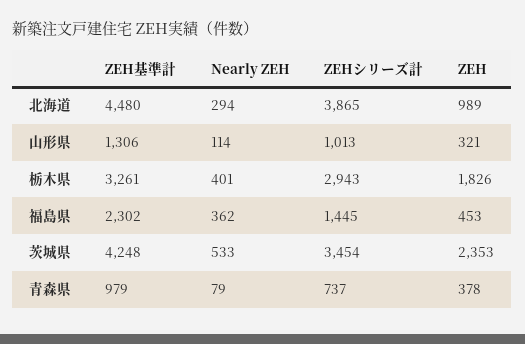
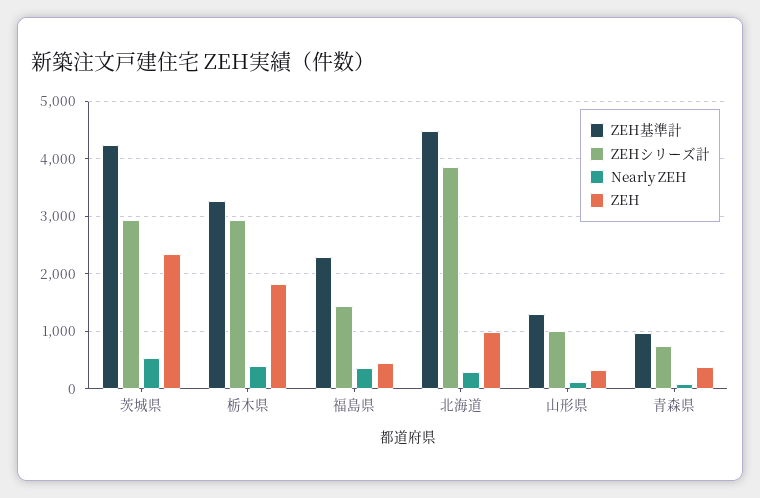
ZEHシリーズ計, 茨城県: 3454 -> 3000

